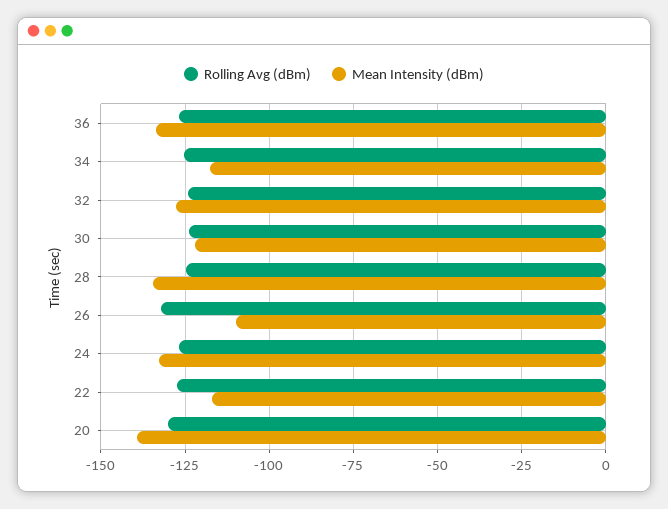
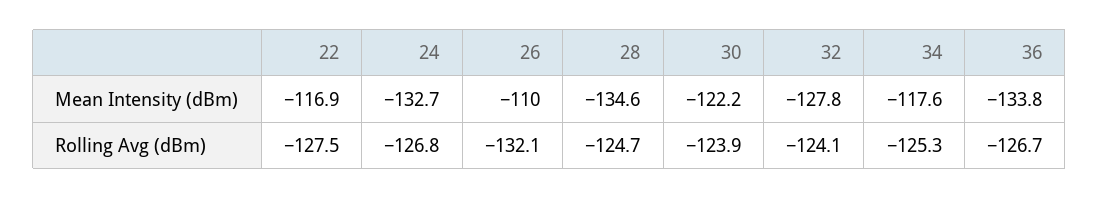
Rolling Avg (dBm), 20: -130 -> none
Mean Intensity (dBm), 20: -140 -> none

